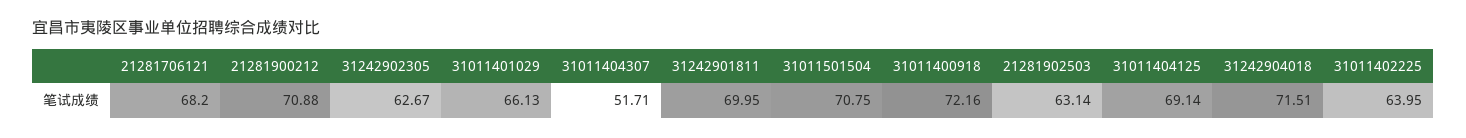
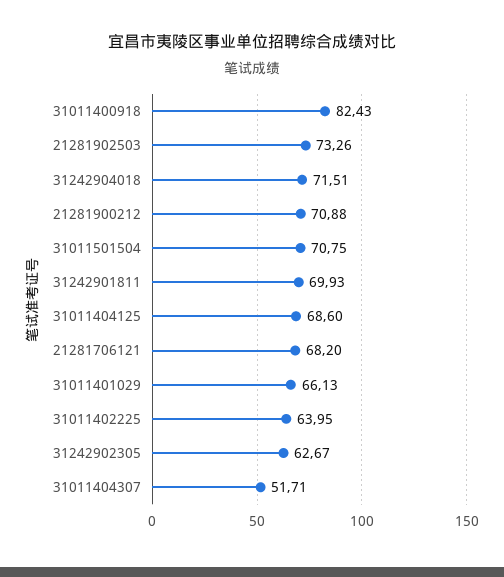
31242901811: 69.95 -> 69.93
31011400918: 72.16 -> 82.43
21281902503: 63.14 -> 73.26
31011404125: 69.14 -> 68.6

